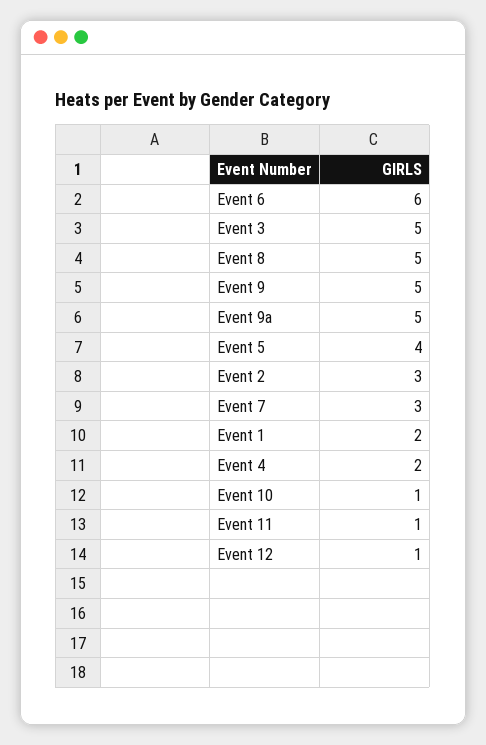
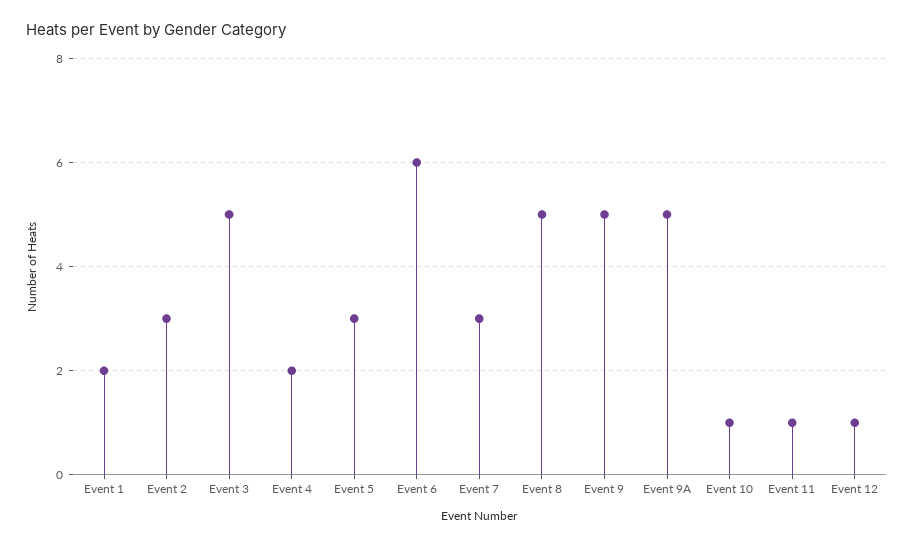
Event 5: 4 -> 3

